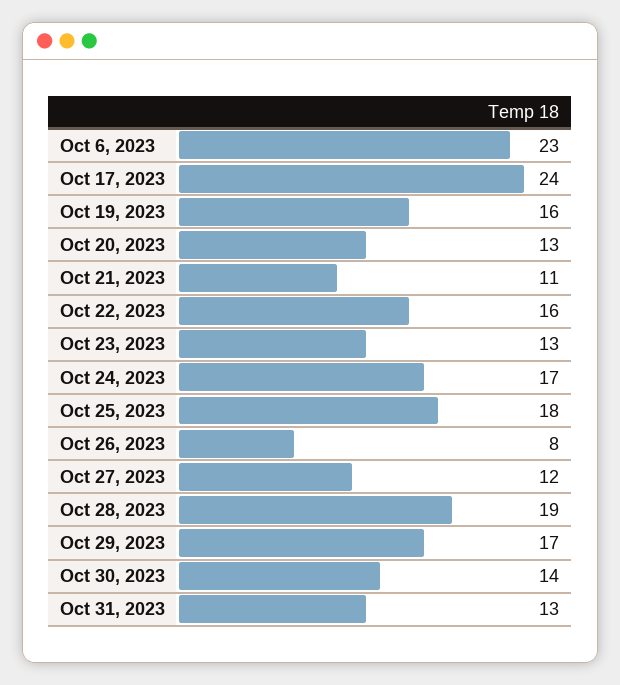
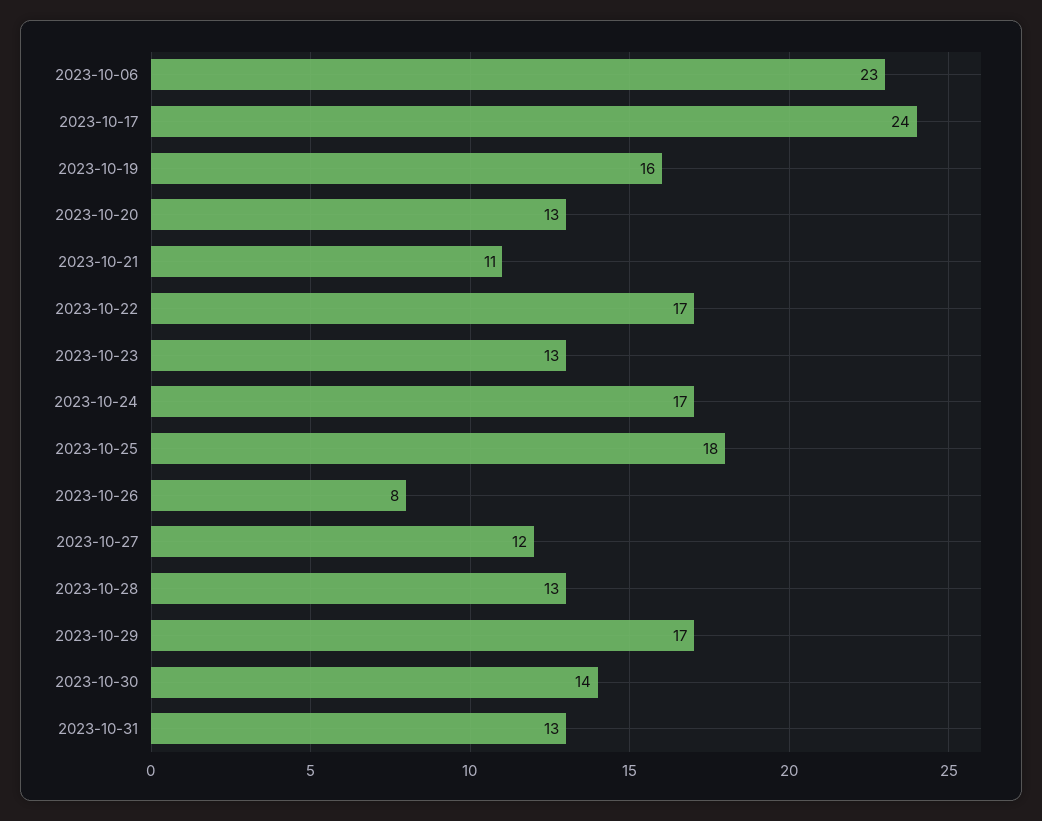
Oct 22, 2023: 16 -> 17
Oct 28, 2023: 19 -> 13

